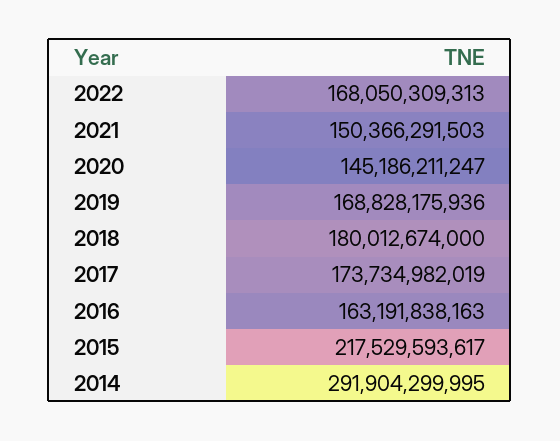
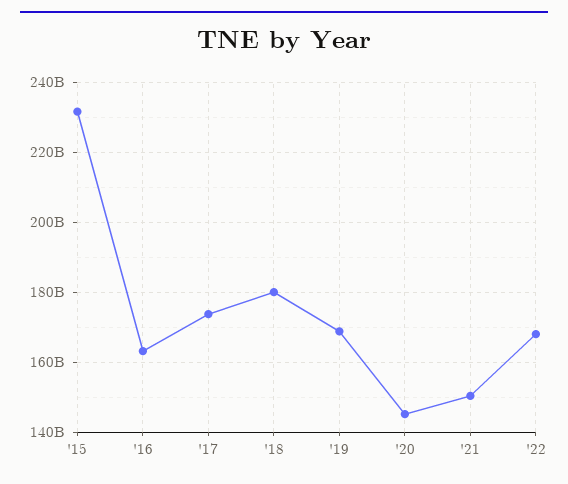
2015: 217529593617 -> 232000000000
2014: 291904299995 -> none

